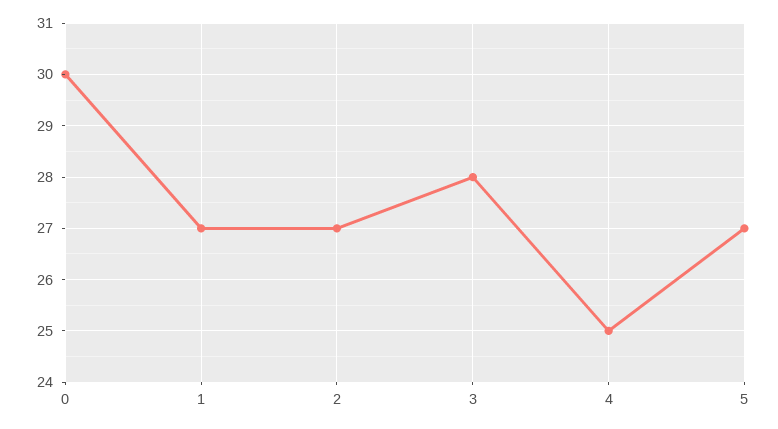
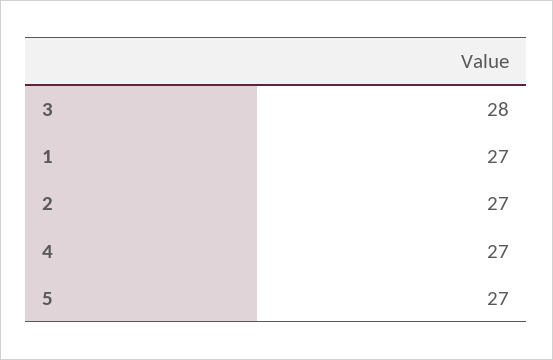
0: 30 -> none
4: 25 -> 27

